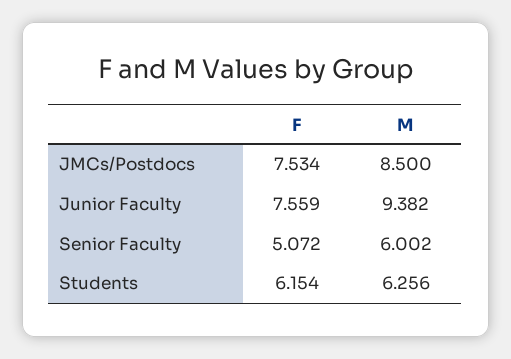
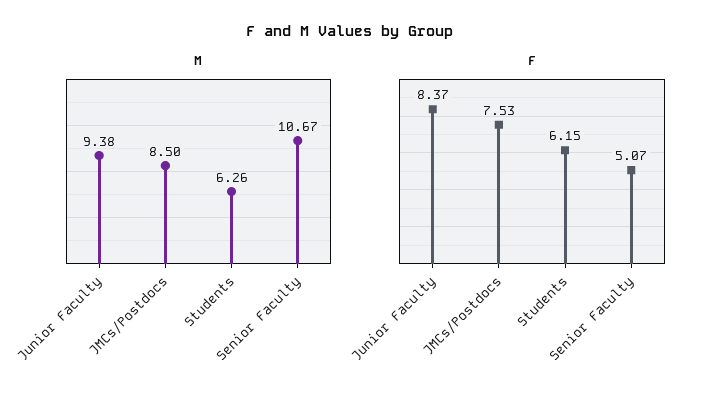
F, Junior Faculty: 7.559 -> 8.37
M, Senior Faculty: 6.002 -> 10.67

